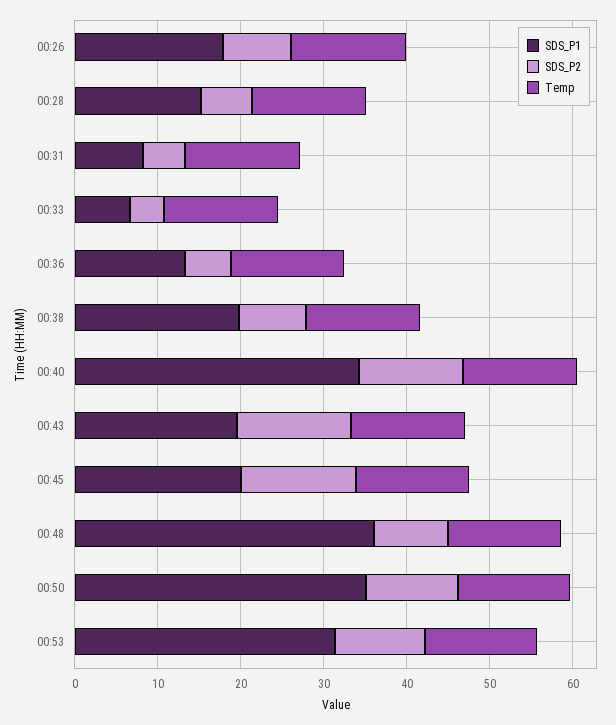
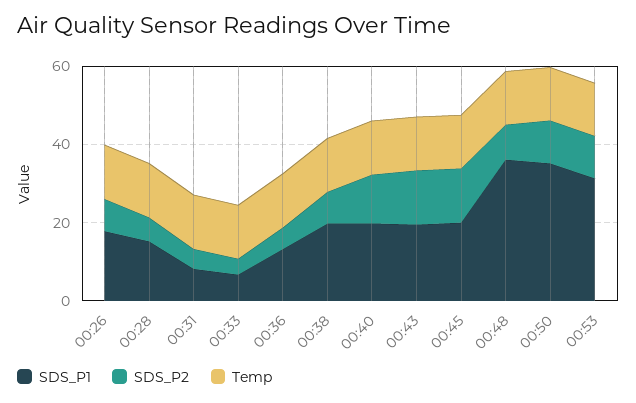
SDS_P1, 00:40: 34 -> 20

